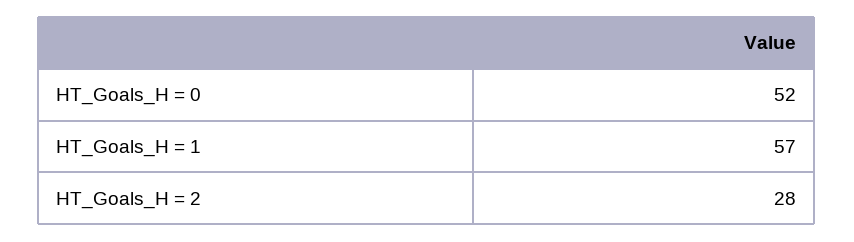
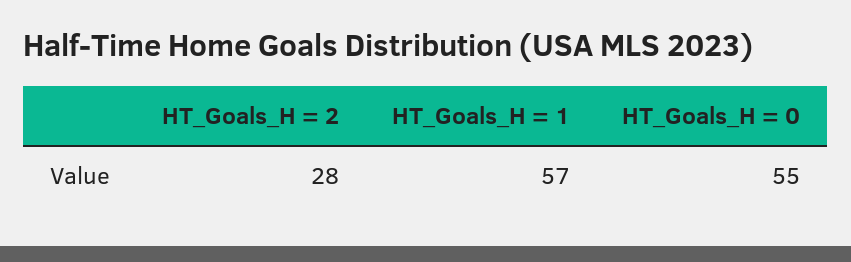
HT_Goals_H = 0: 52 -> 55

